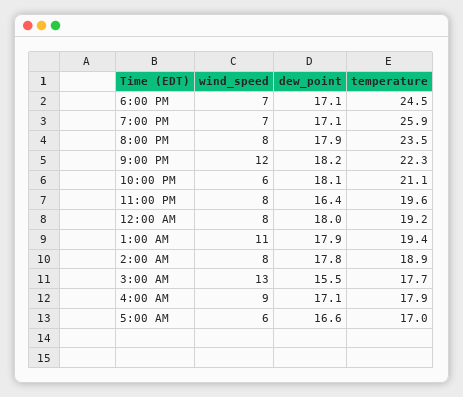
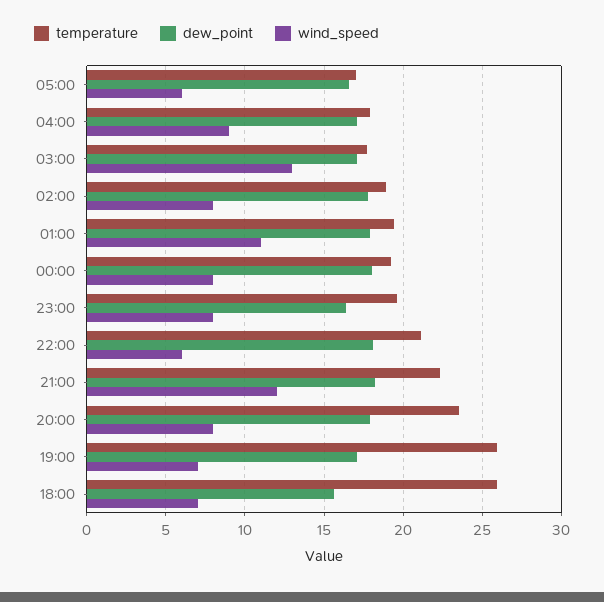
dew_point, 6:00 PM: 17.1 -> 15.5
temperature, 6:00 PM: 24.5 -> 26
dew_point, 3:00 AM: 15.5 -> 17

